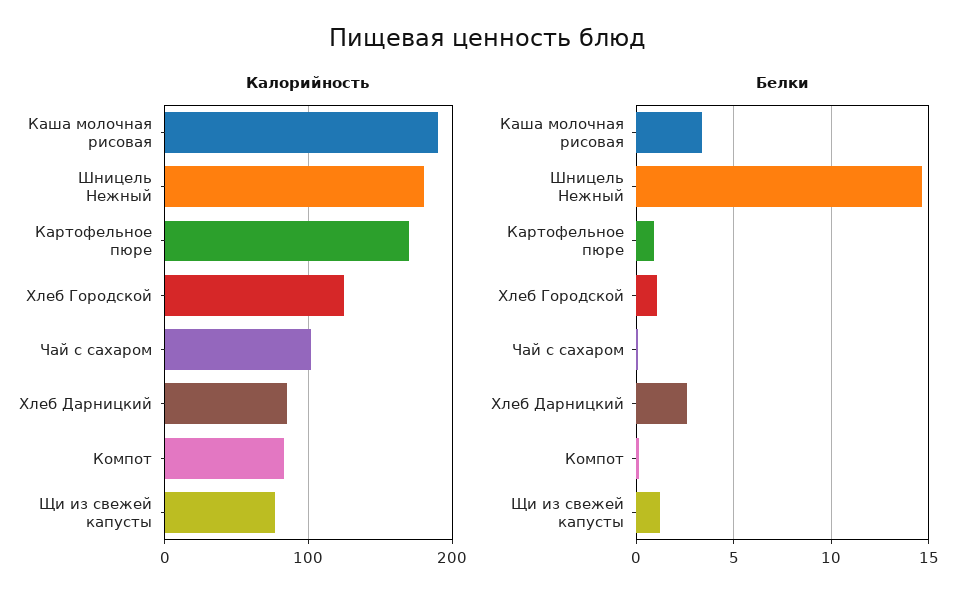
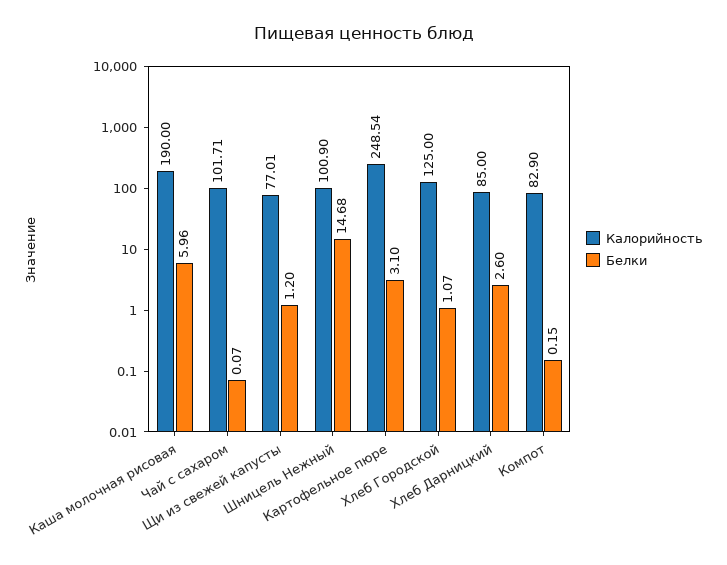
Калорийность, Шницель Нежный: 180 -> 100.9
Калорийность, Картофельное пюре: 170 -> 248.54
Белки, Каша молочная рисовая: 3.5 -> 5.96
Белки, Картофельное пюре: 1 -> 3.1

